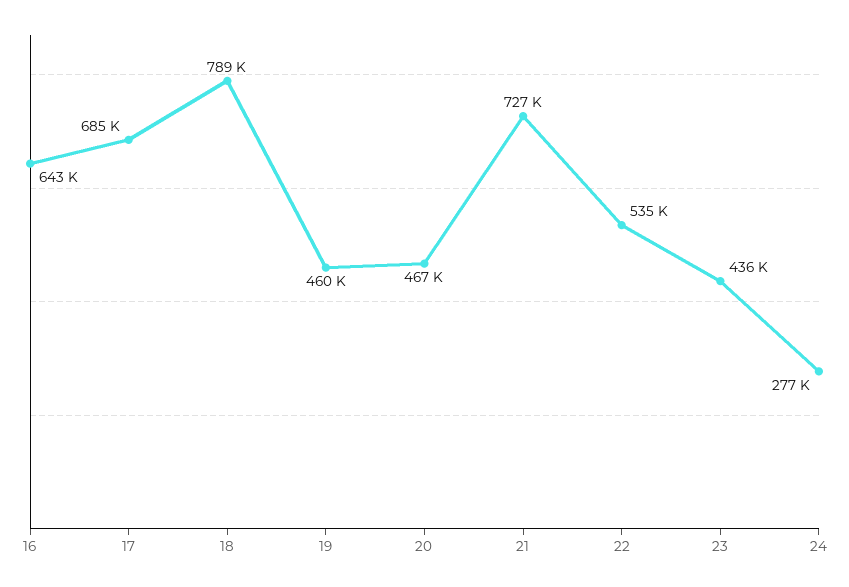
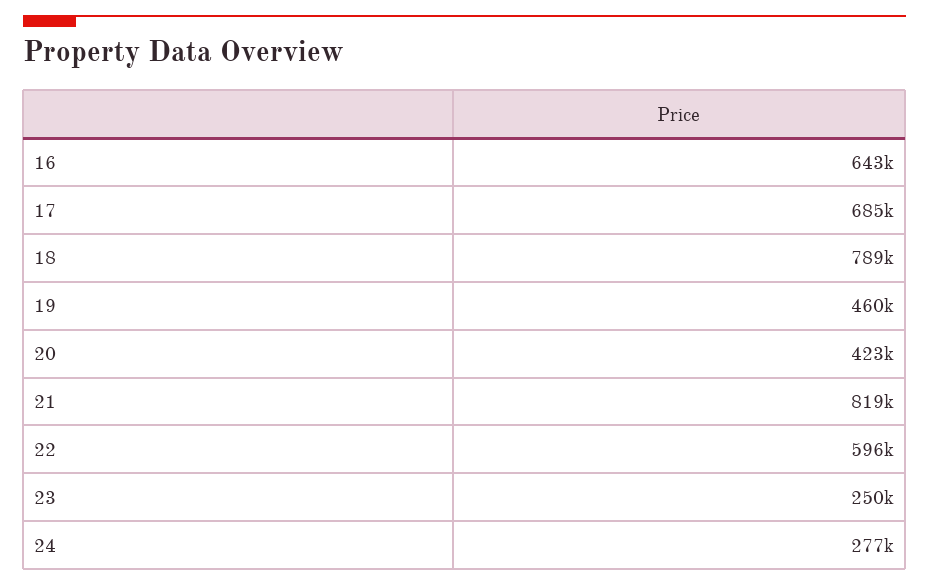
20: 467000 -> 423000
21: 727000 -> 819000
22: 535000 -> 596000
23: 436000 -> 250000

